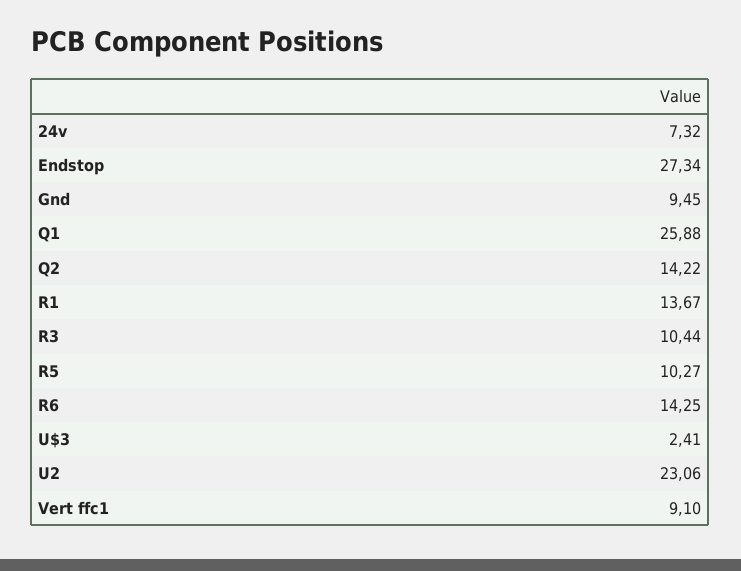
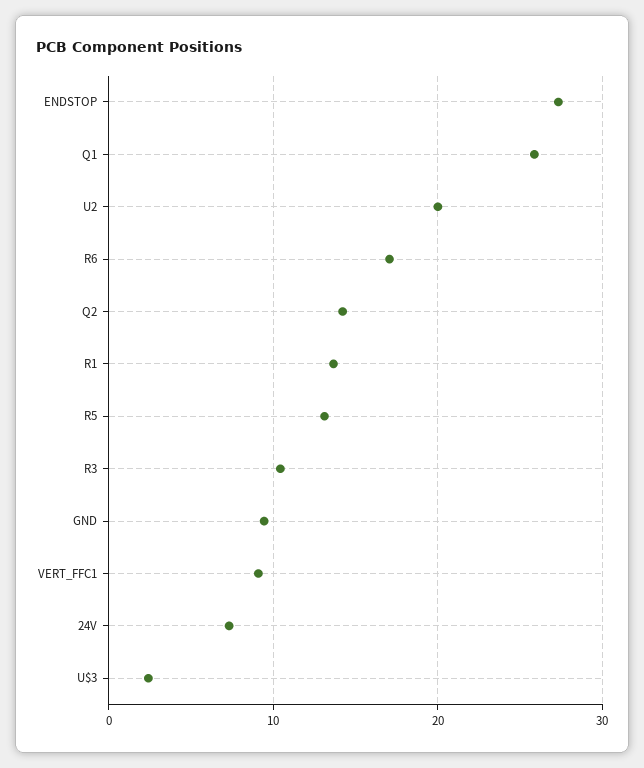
R5: 10.27 -> 13
R6: 14.25 -> 17
U2: 23.06 -> 20

